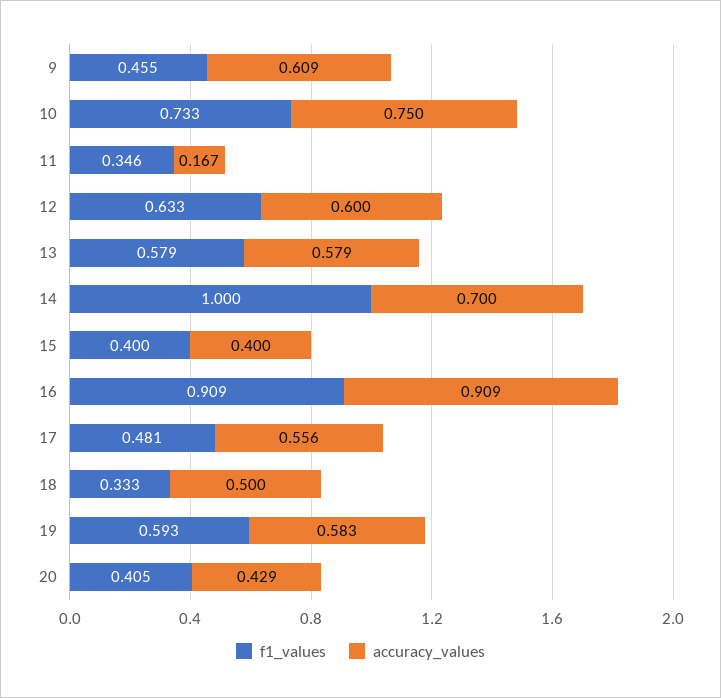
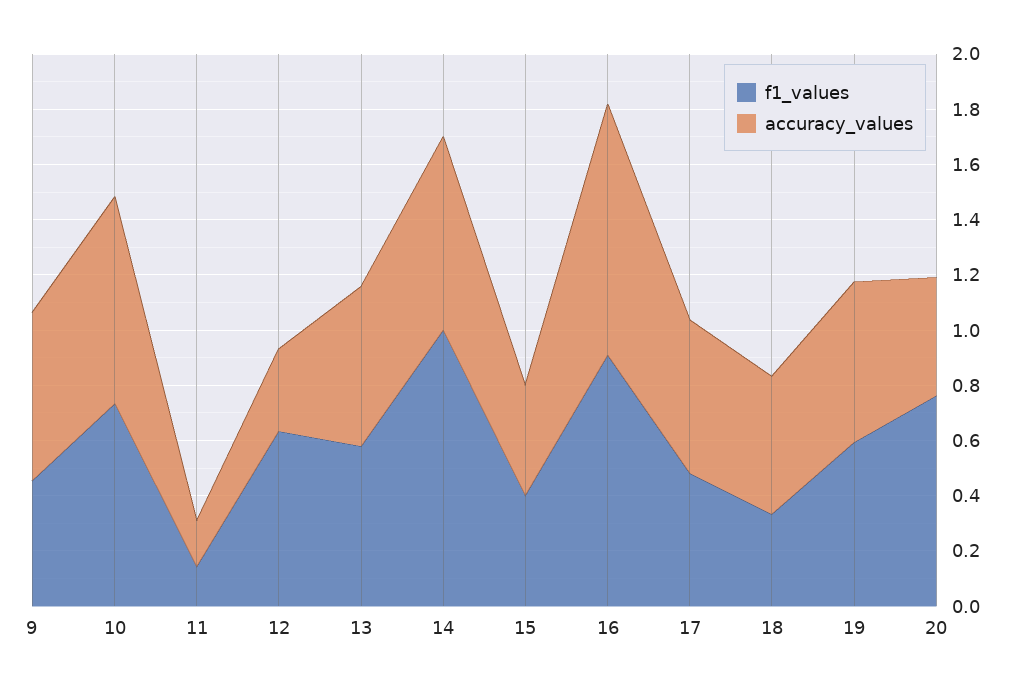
f1_values, 11: 0.346 -> 0.15
accuracy_values, 12: 0.6 -> 0.3
f1_values, 20: 0.405 -> 0.75

